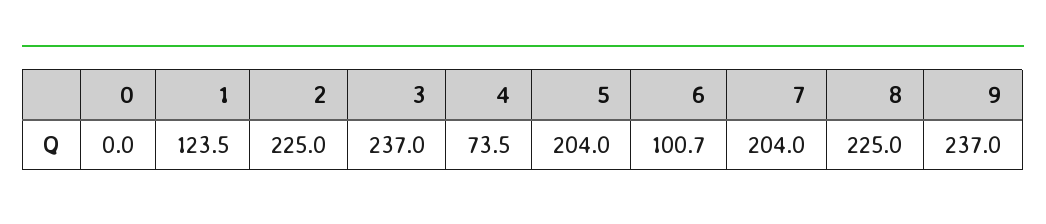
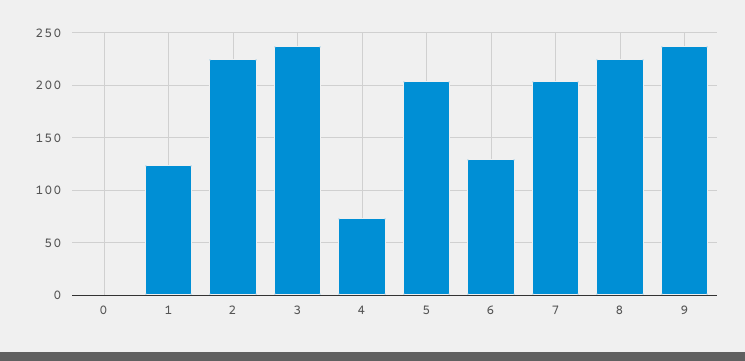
6: 100.7 -> 130

